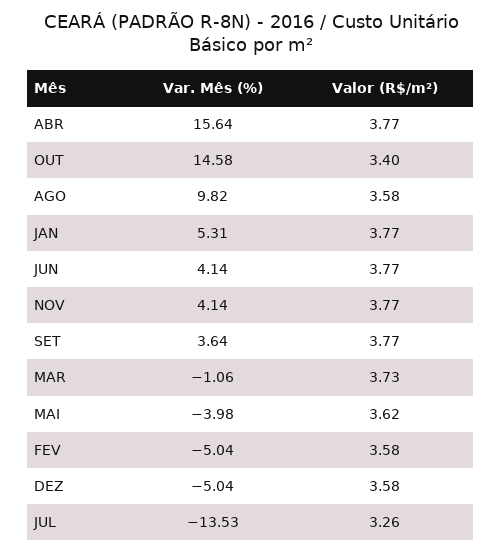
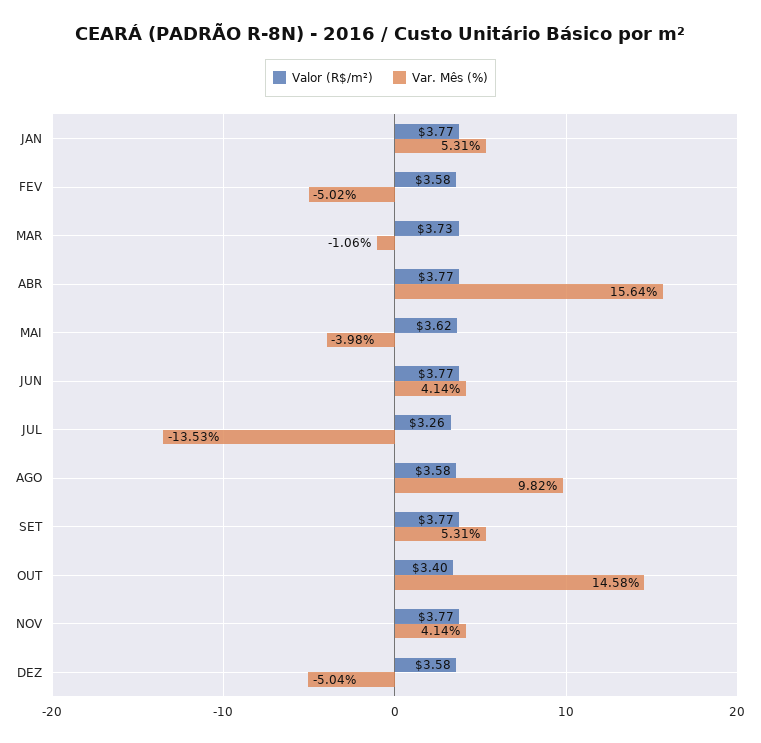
Var. Mês (%), SET: 3.64 -> 5.31
Var. Mês (%), FEV: -5.04 -> -5.02

